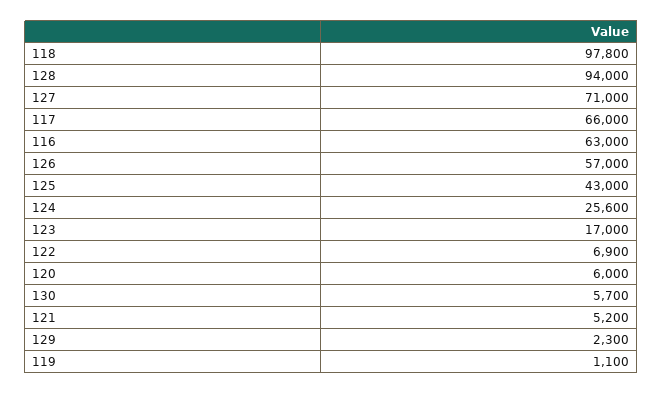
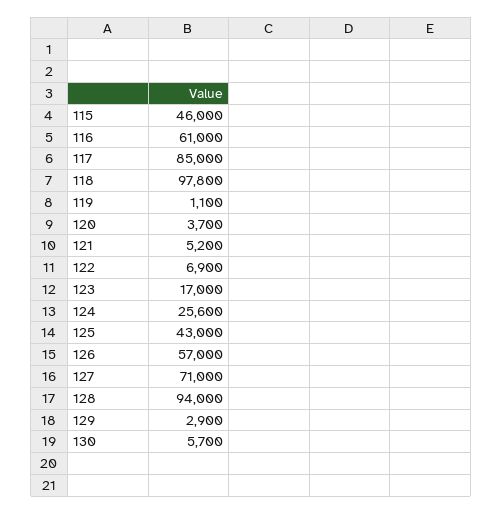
117: 66000 -> 85000
116: 63000 -> 61000
120: 6000 -> 3700
129: 2300 -> 2900
115: none -> 46000

